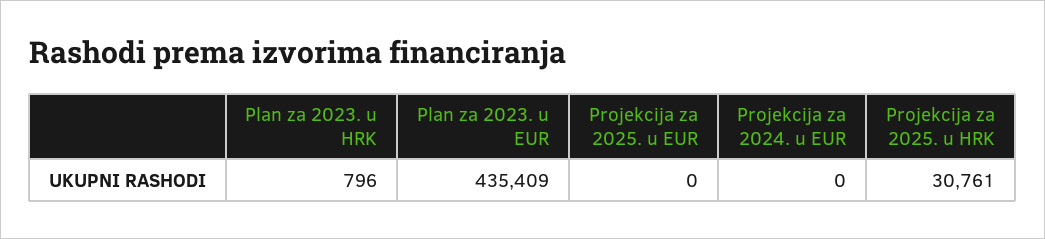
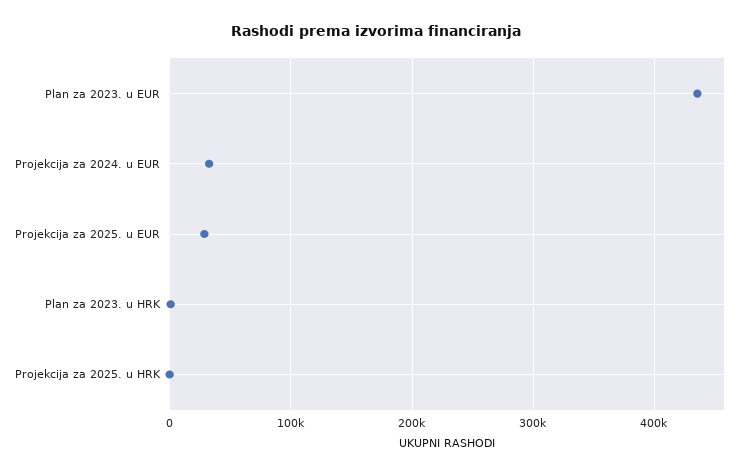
Projekcija za 2025. u EUR: 0 -> 30000
Projekcija za 2024. u EUR: 0 -> 30000
Projekcija za 2025. u HRK: 30761 -> 0

